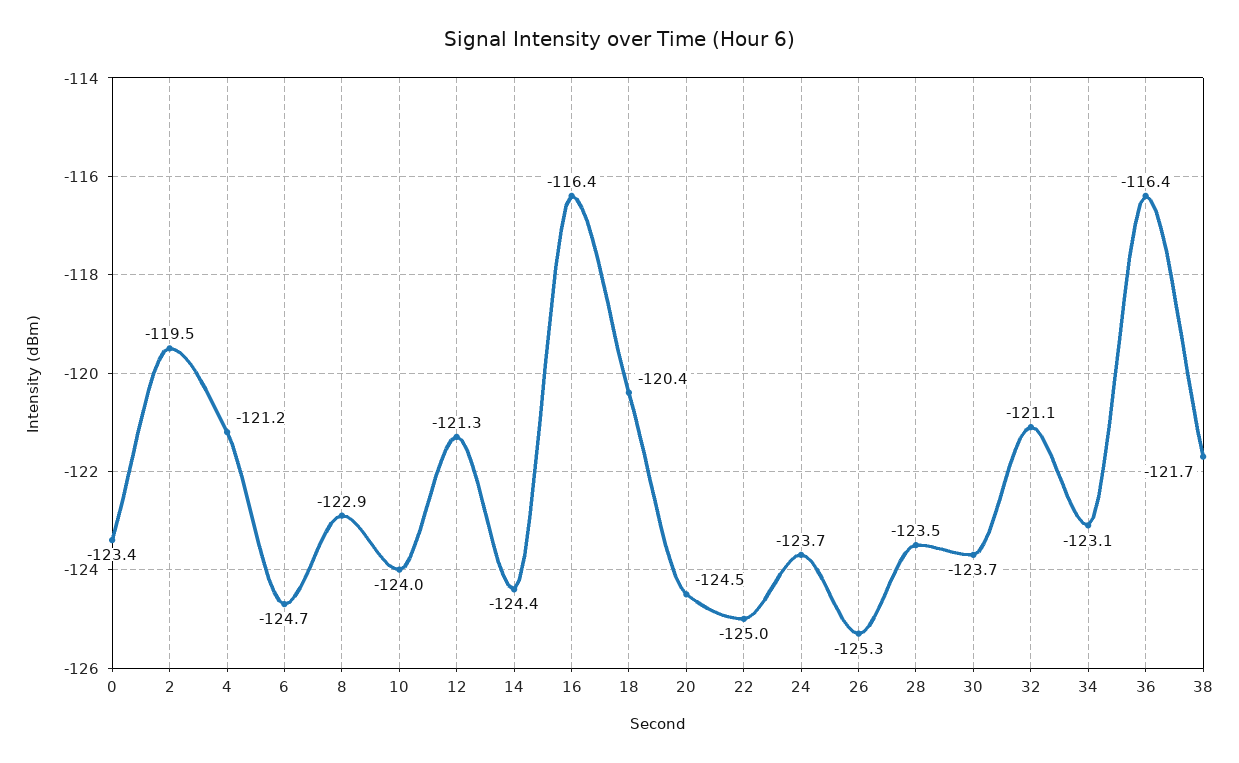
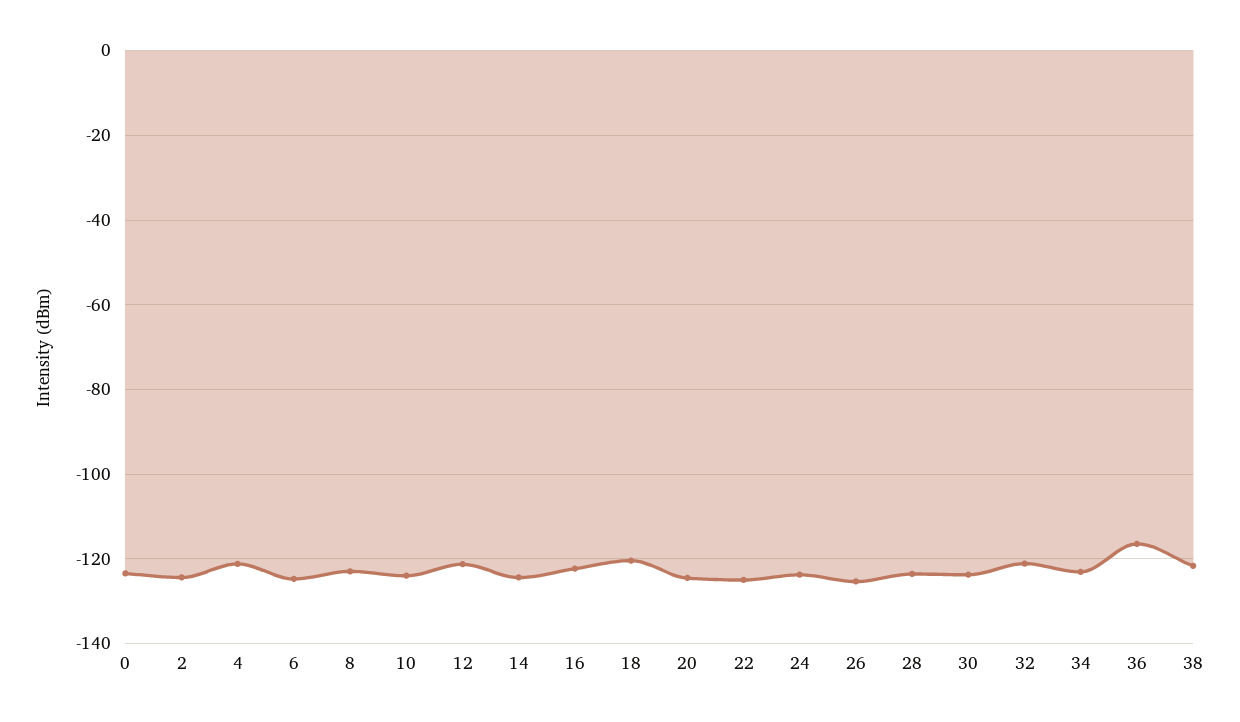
2: -119.5 -> -124
16: -116.4 -> -122

